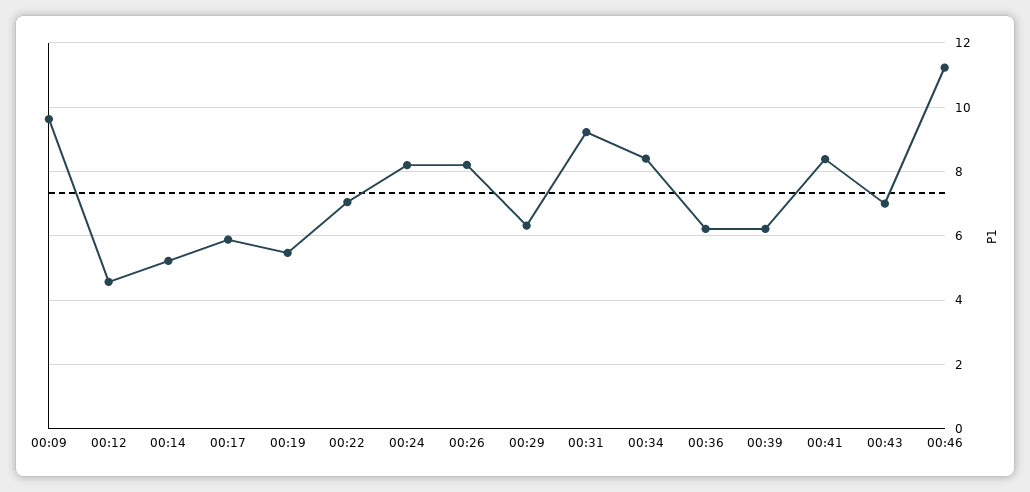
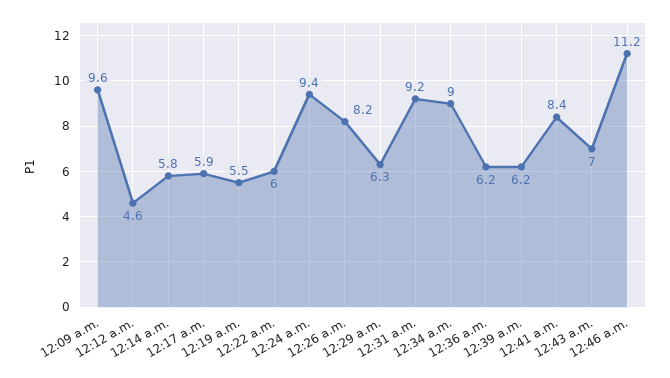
00:14: 5.2 -> 5.8
00:22: 7 -> 6
00:24: 8.2 -> 9.4
00:34: 8.4 -> 9

